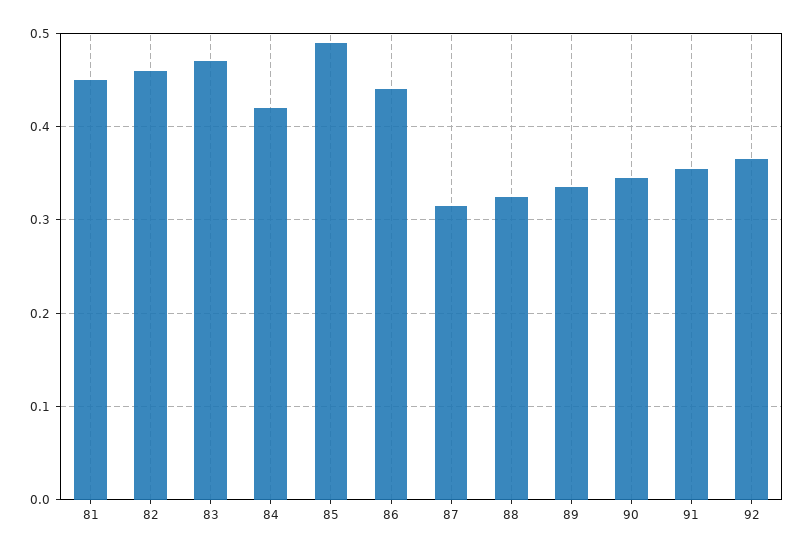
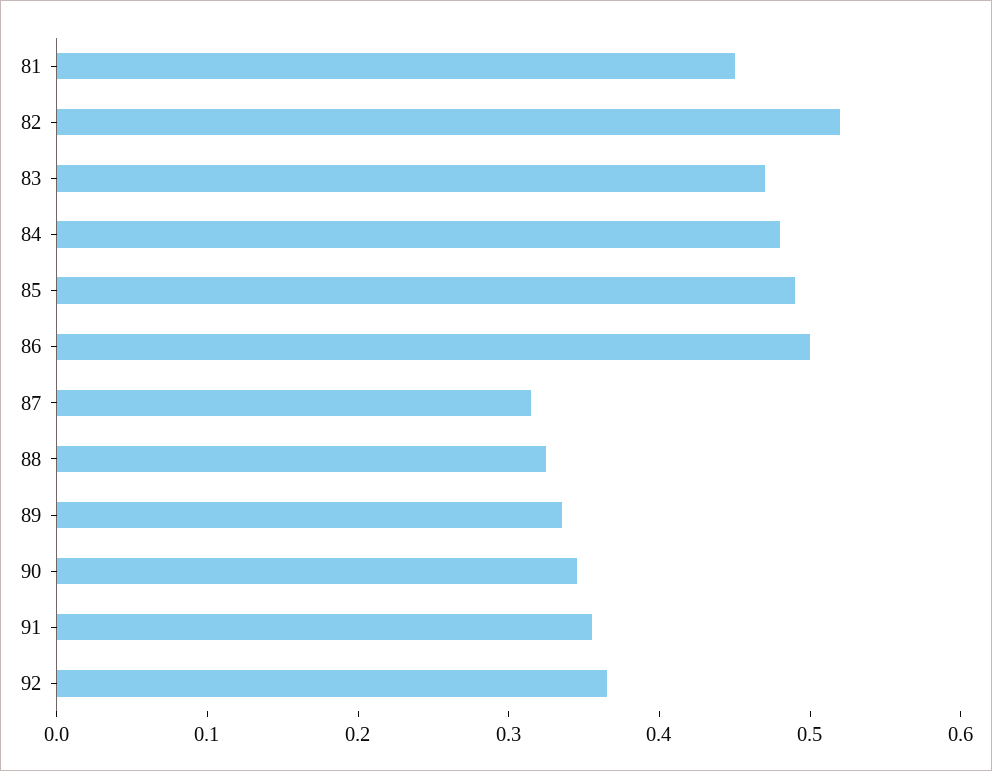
82: 0.46 -> 0.52
84: 0.42 -> 0.48
86: 0.44 -> 0.5

